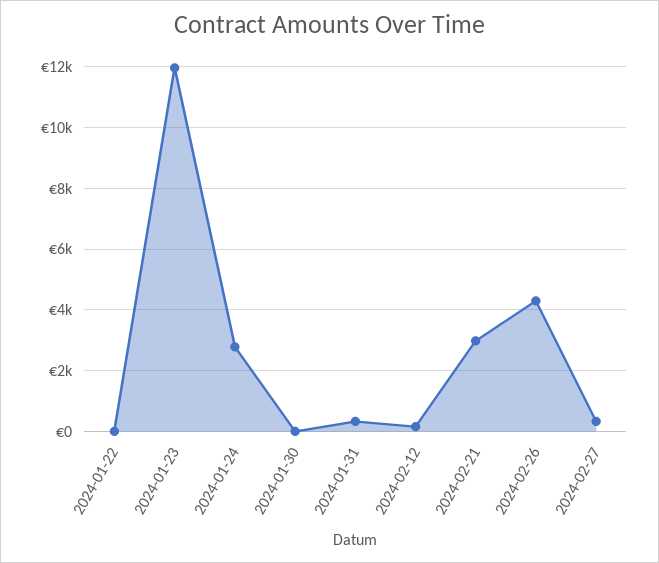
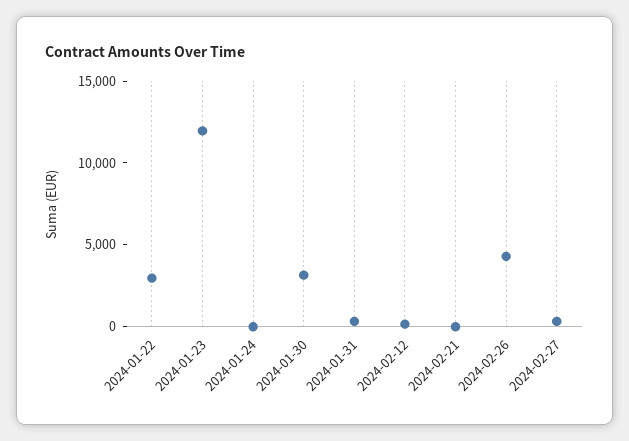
2024-01-22: 0 -> 3000
2024-01-24: 2800 -> 0
2024-01-30: 0 -> 3000
2024-02-21: 3000 -> 0

